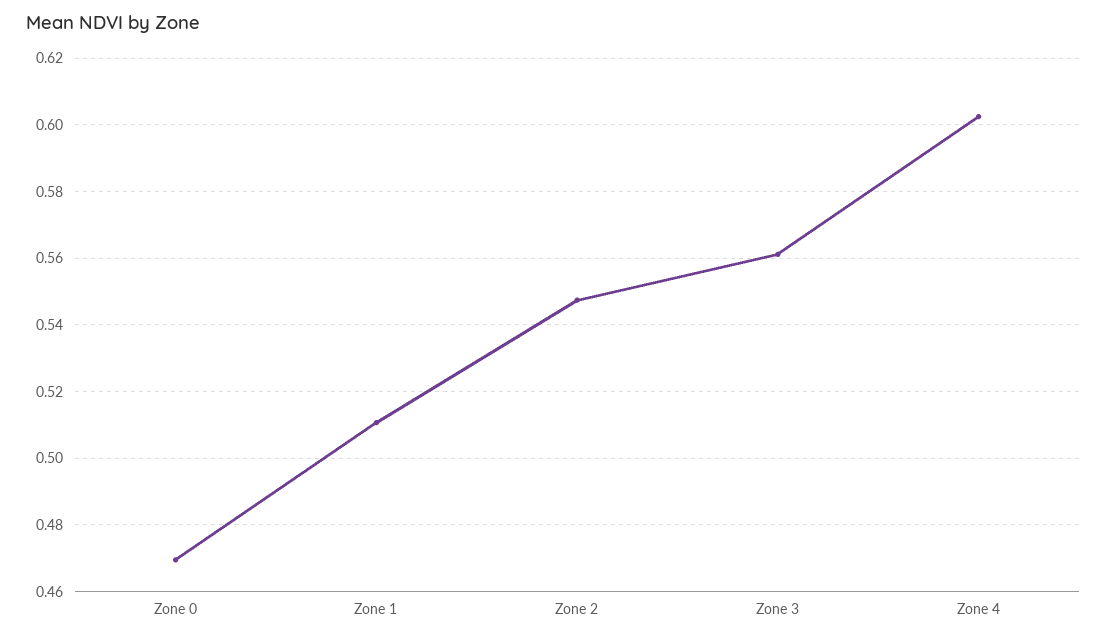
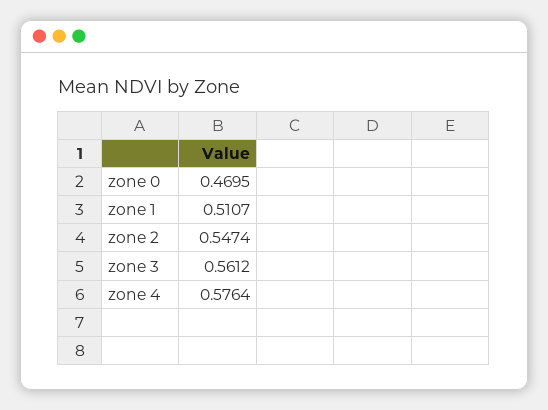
Zone 4: 0.602 -> 0.5764

